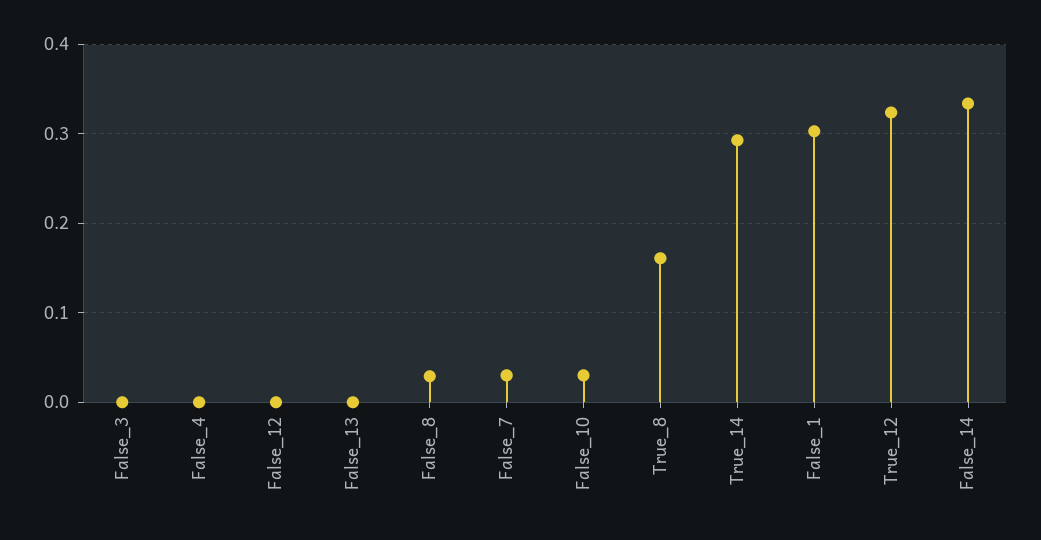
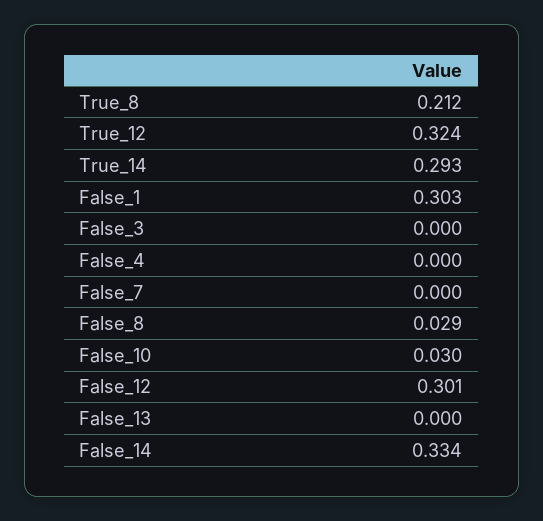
False_12: 0 -> 0.301
False_7: 0.03 -> 0
True_8: 0.16 -> 0.212

